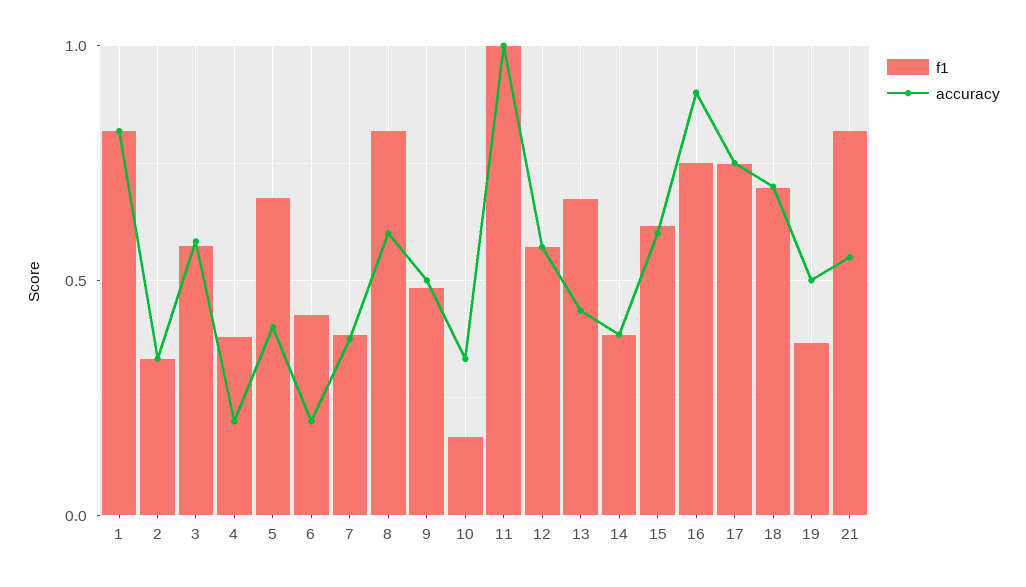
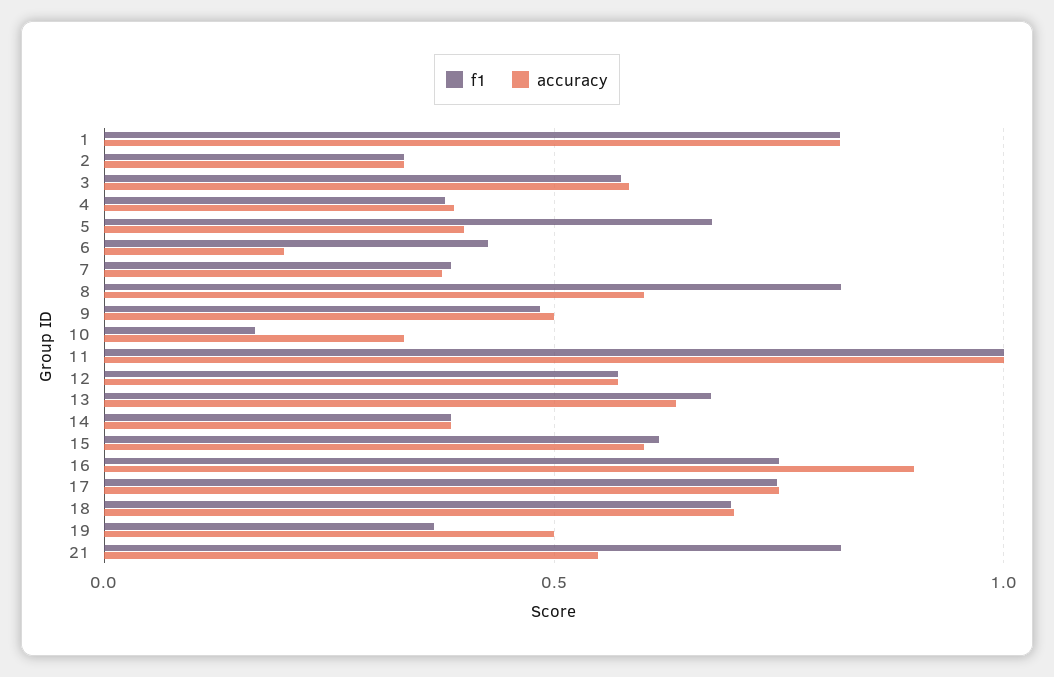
accuracy, 4: 0.2 -> 0.4
accuracy, 13: 0.45 -> 0.65

